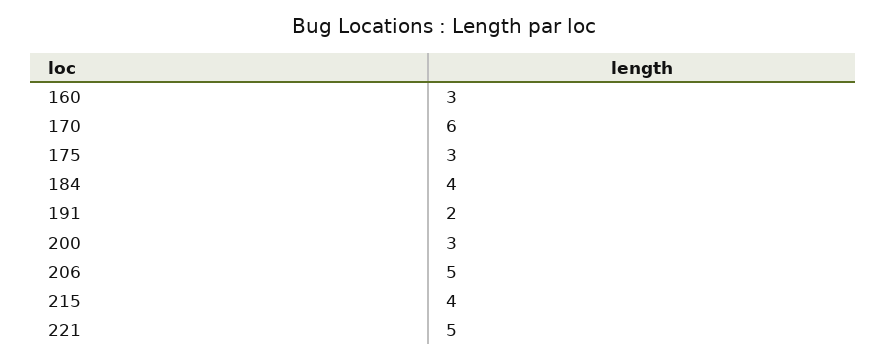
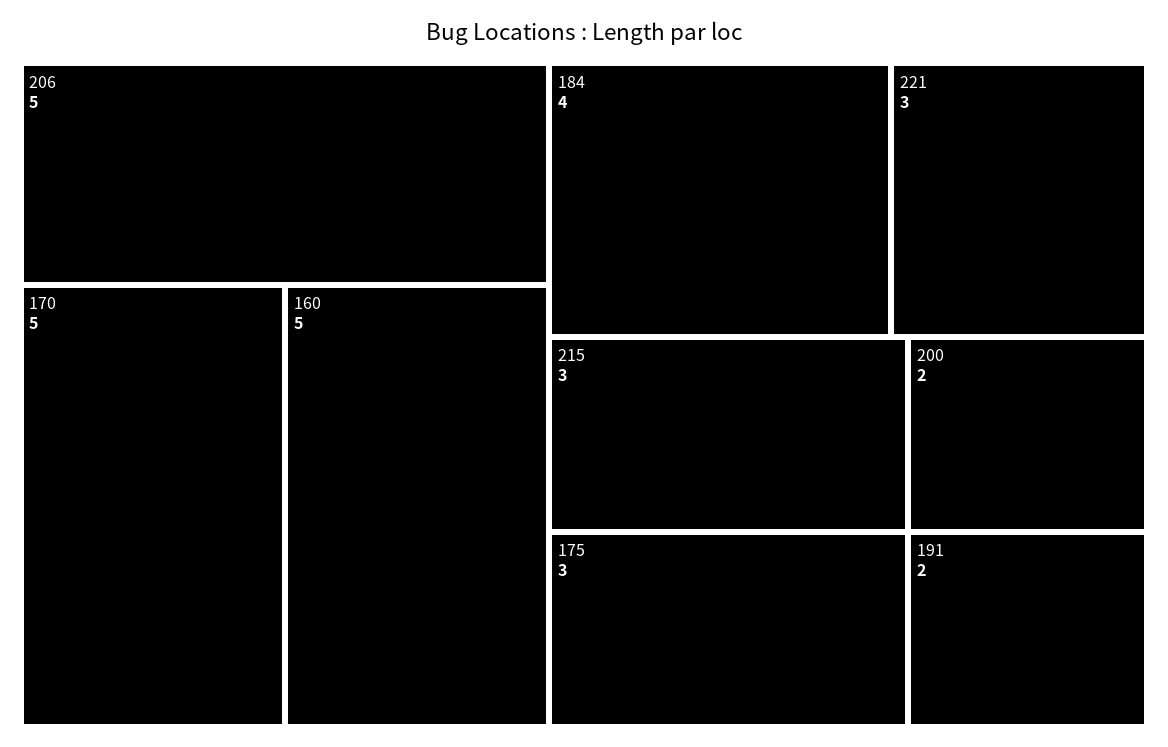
160: 3 -> 5
170: 6 -> 5
200: 3 -> 2
215: 4 -> 3
221: 5 -> 3

